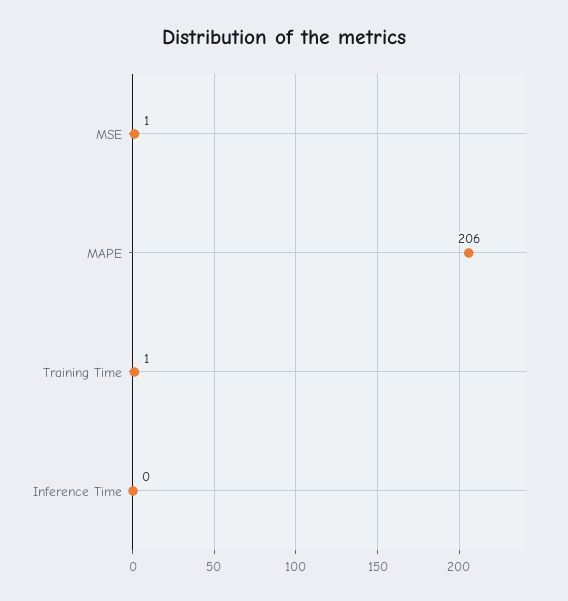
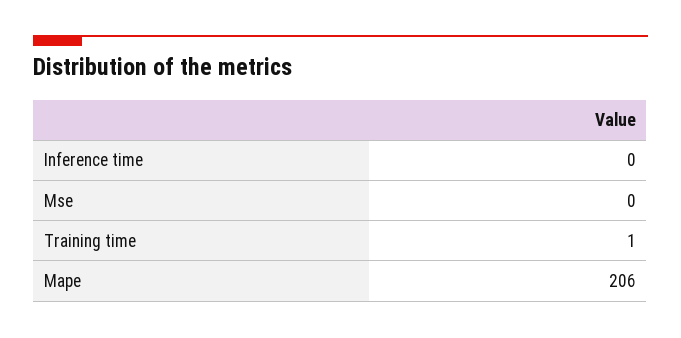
MSE: 1 -> 0

